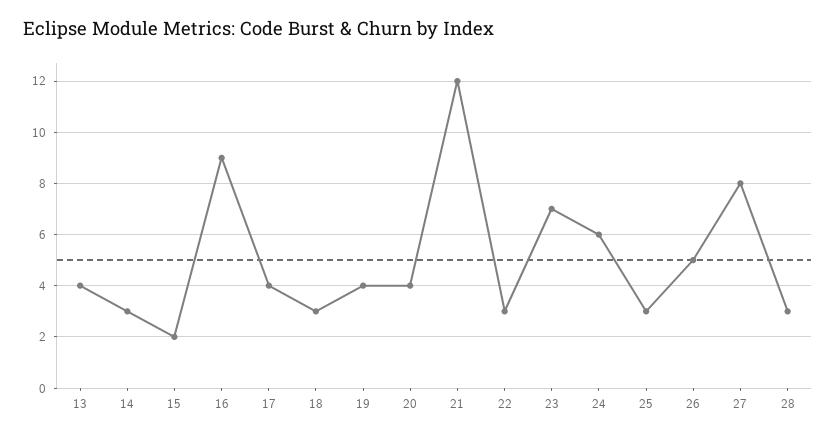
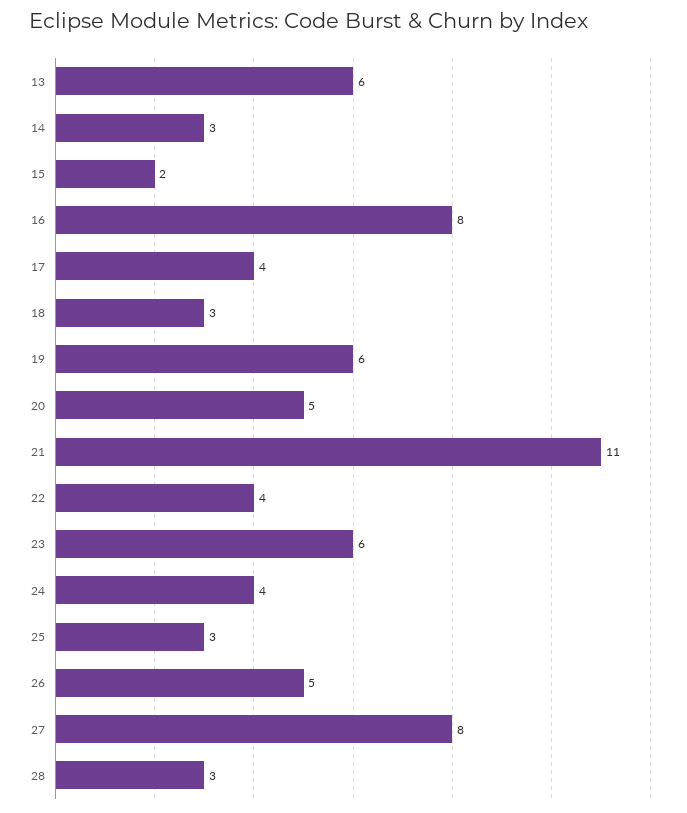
13: 4 -> 6
16: 9 -> 8
19: 4 -> 6
20: 4 -> 5
21: 12 -> 11
22: 3 -> 4
23: 7 -> 6
24: 6 -> 4

